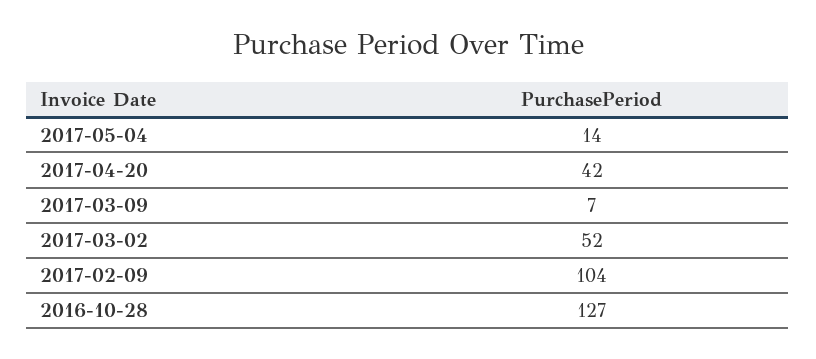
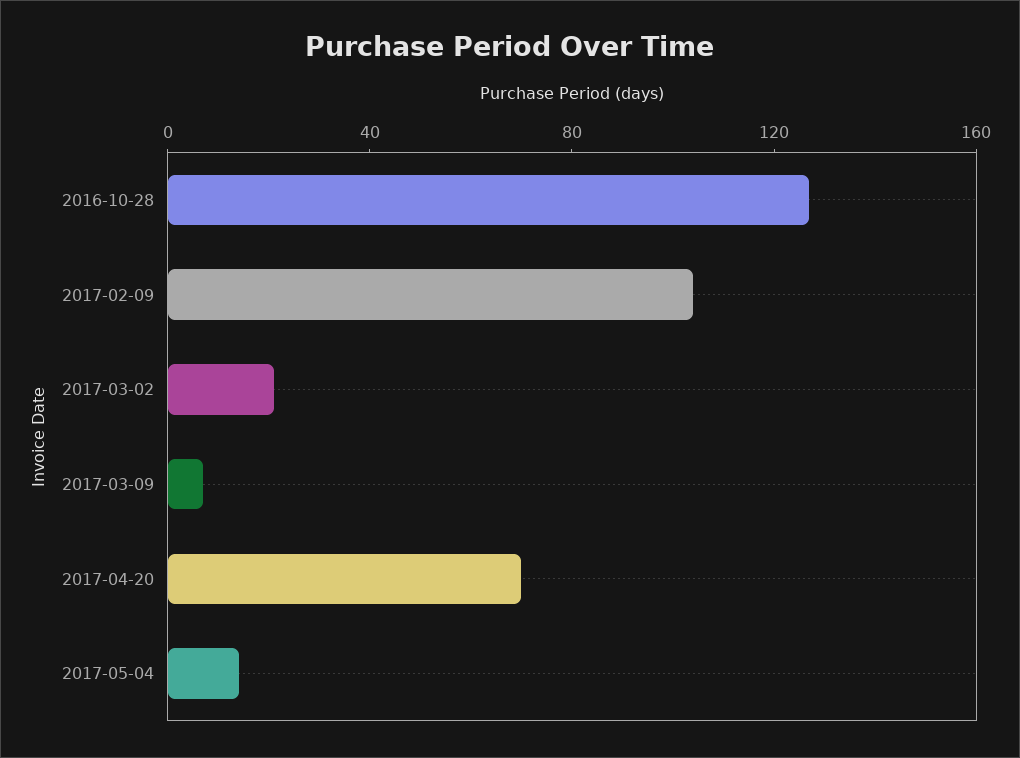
2017-04-20: 42 -> 70
2017-03-02: 52 -> 20

